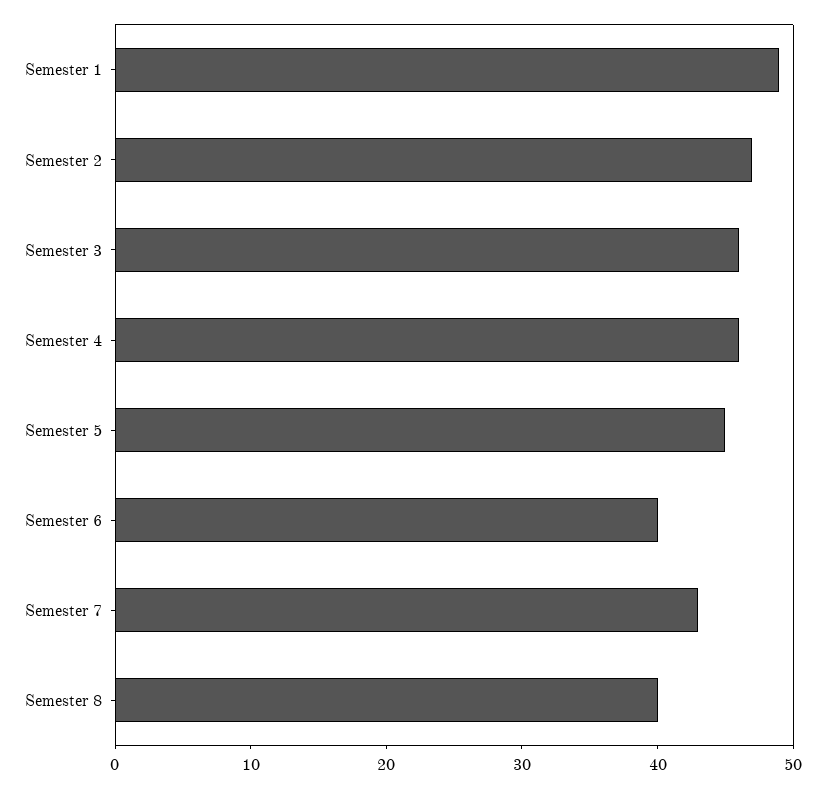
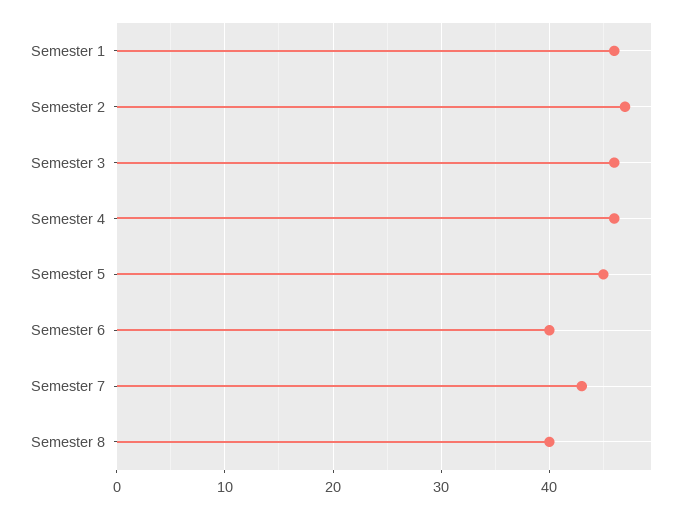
Semester 1: 49 -> 46

